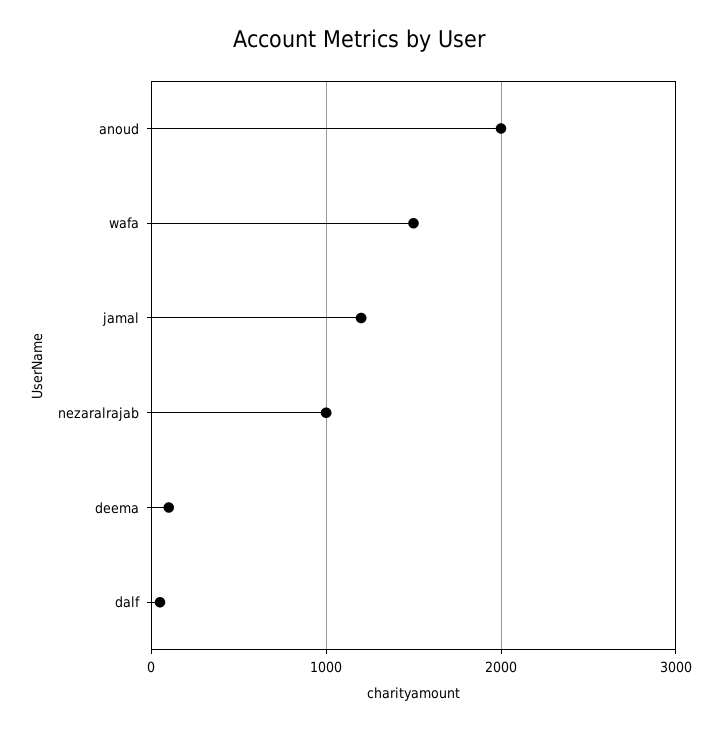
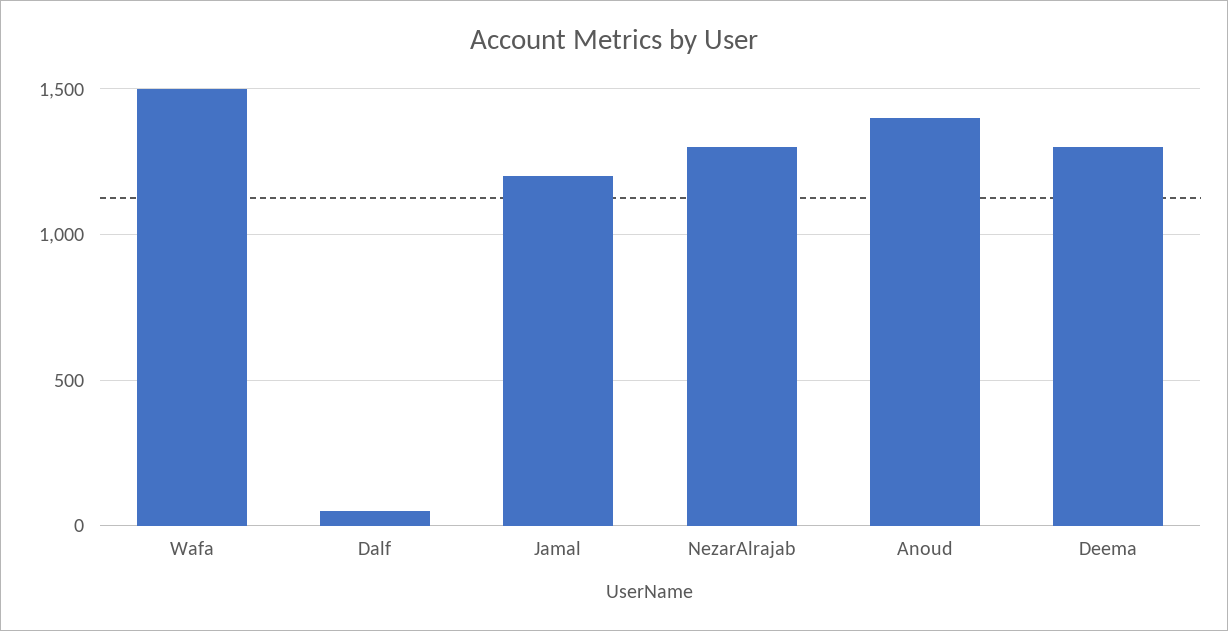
anoud: 2000 -> 1400
nezaralrajab: 1000 -> 1300
deema: 100 -> 1300

